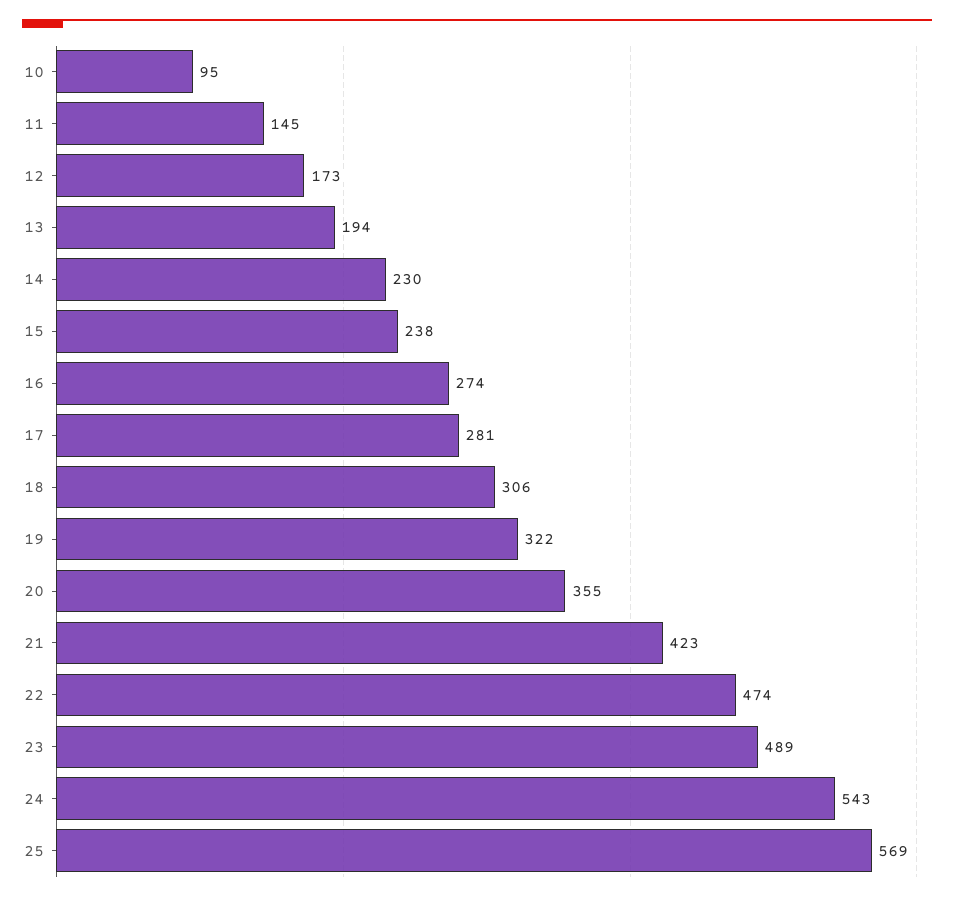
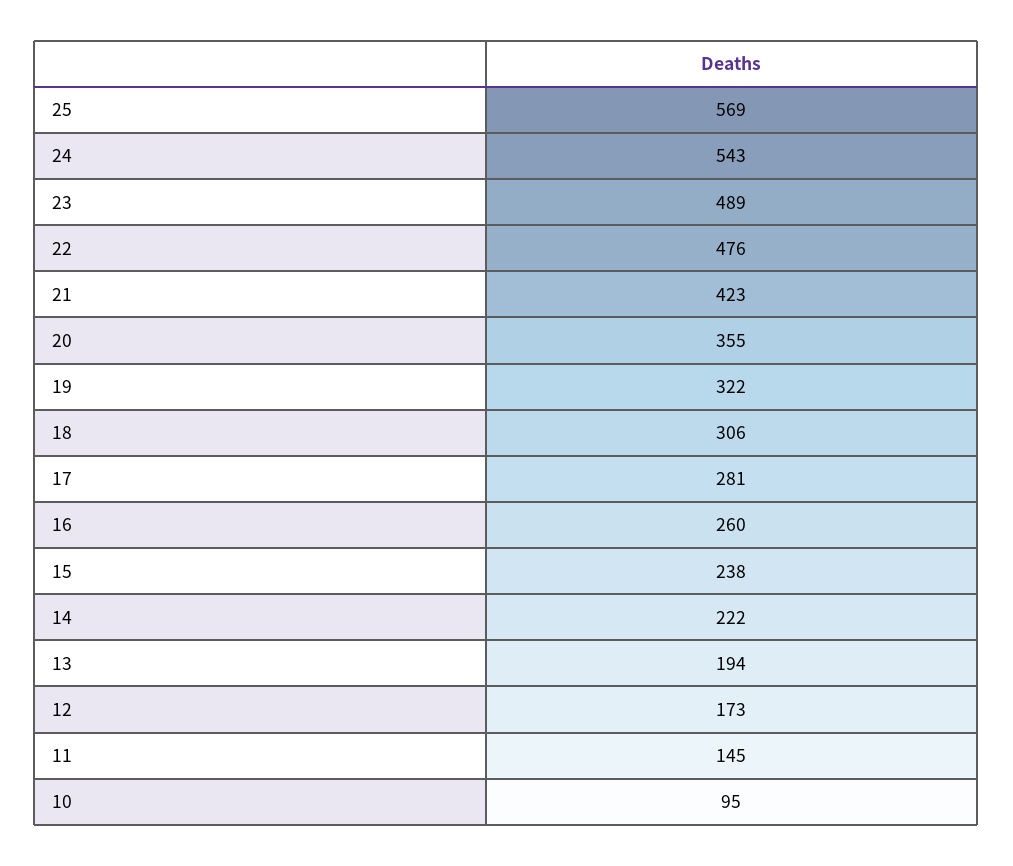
14: 230 -> 222
16: 274 -> 260
22: 474 -> 476

